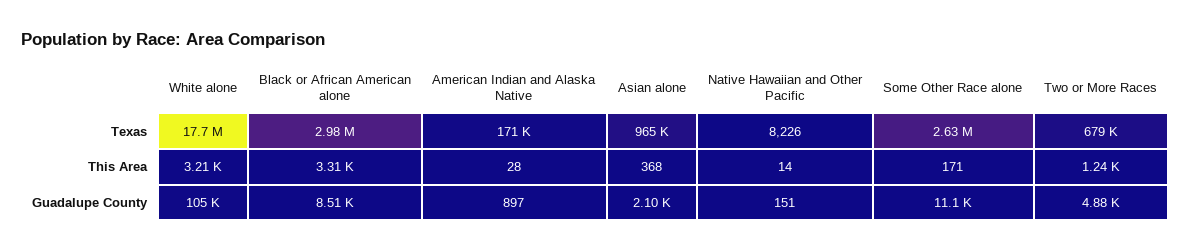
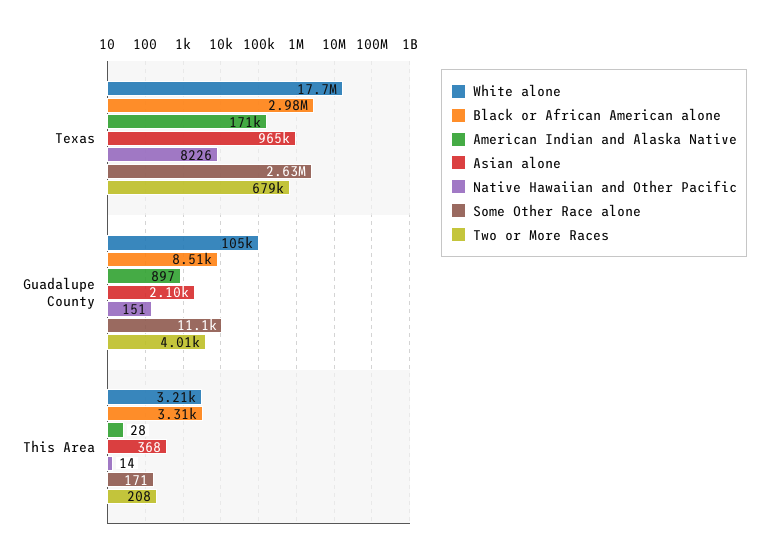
Two or More Races, This Area: 1240 -> 208
Two or More Races, Guadalupe County: 4880 -> 4010

